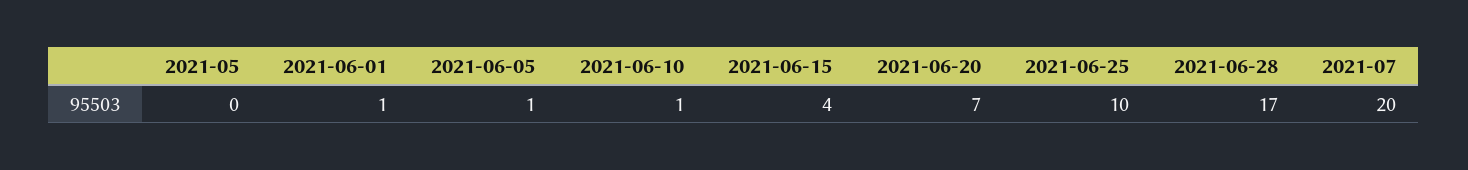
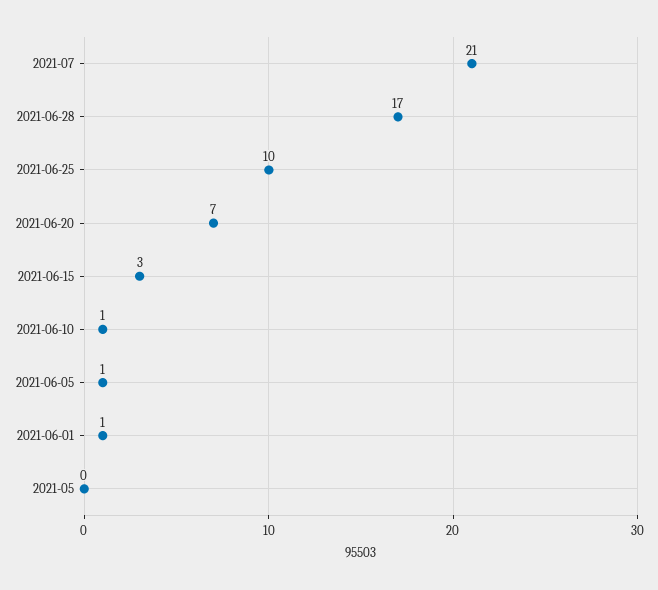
2021-06-15: 4 -> 3
2021-07: 20 -> 21

